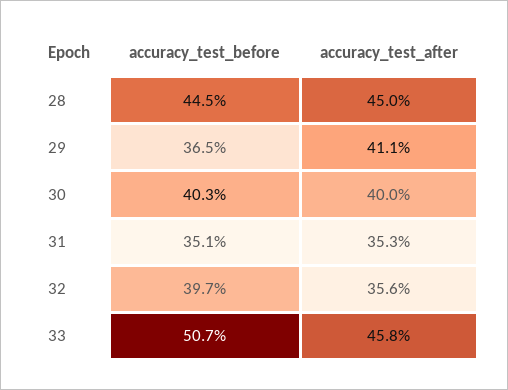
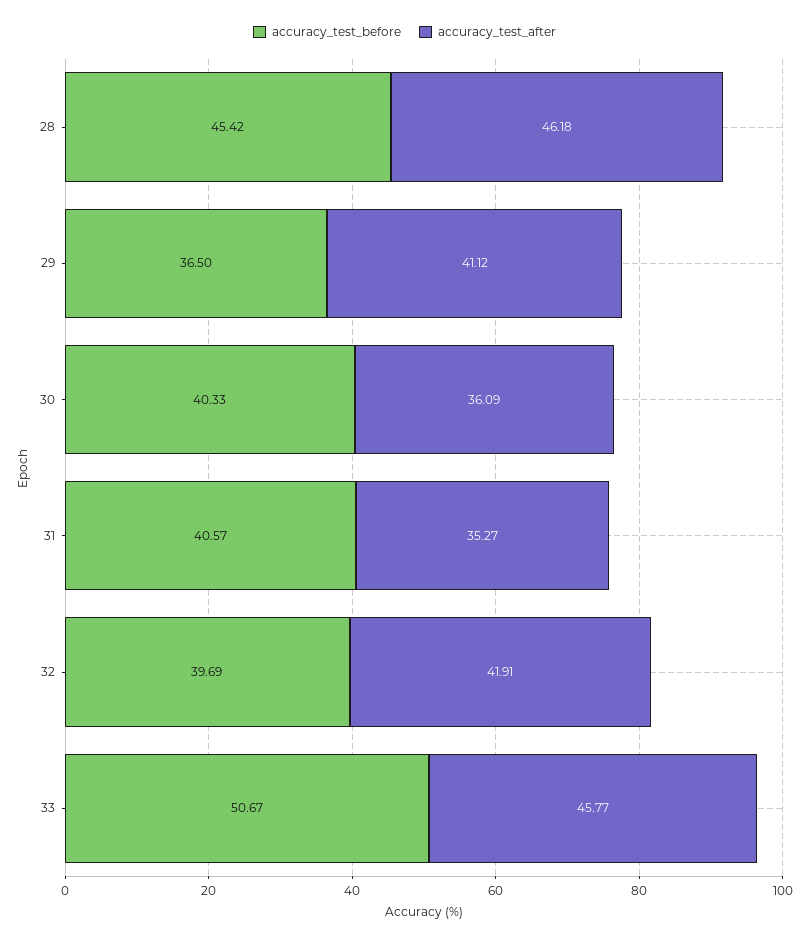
accuracy_test_before, 28: 44.5 -> 45.42
accuracy_test_after, 28: 45 -> 46.18
accuracy_test_after, 30: 40 -> 36.09
accuracy_test_before, 31: 35.1 -> 40.57
accuracy_test_after, 32: 35.6 -> 41.91

